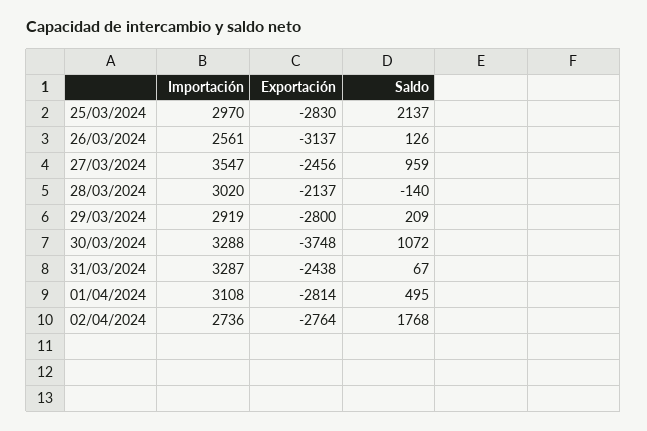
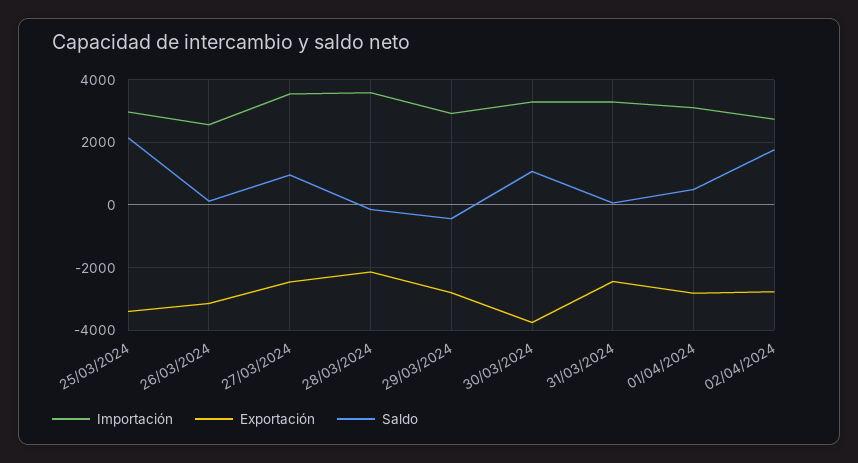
Exportación, 25/03/2024: -2830 -> -3400
Importación, 28/03/2024: 3020 -> 3600
Saldo, 29/03/2024: 209 -> -400

